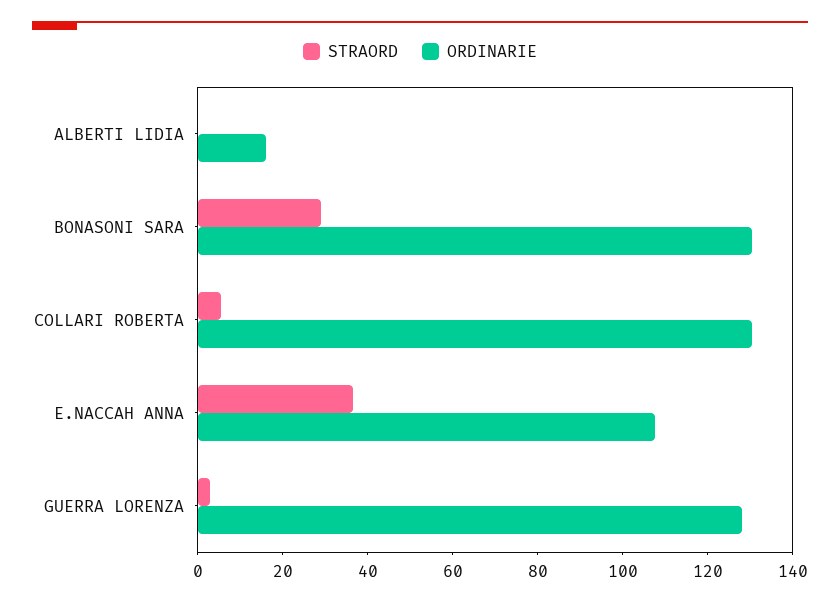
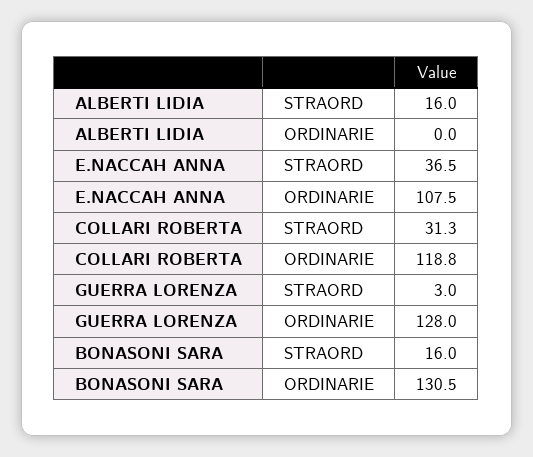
STRAORD, ALBERTI LIDIA: 0 -> 16
ORDINARIE, ALBERTI LIDIA: 15 -> 0
STRAORD, BONASONI SARA: 30 -> 16
STRAORD, COLLARI ROBERTA: 5 -> 31.3
ORDINARIE, COLLARI ROBERTA: 130 -> 118.8

